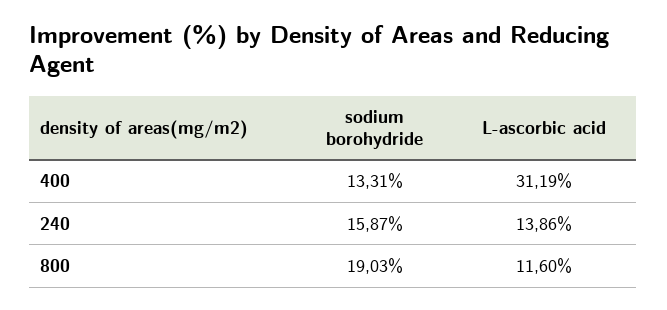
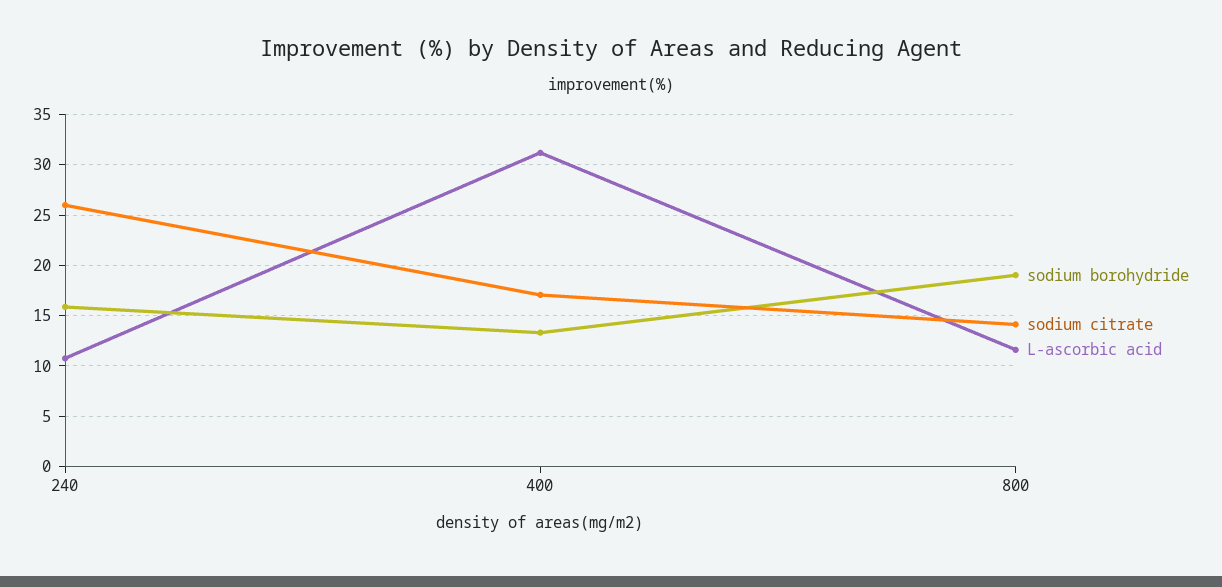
L-ascorbic acid, 240: 13.86 -> 11
sodium citrate, 240: none -> 26
sodium citrate, 400: none -> 17
sodium citrate, 800: none -> 14

